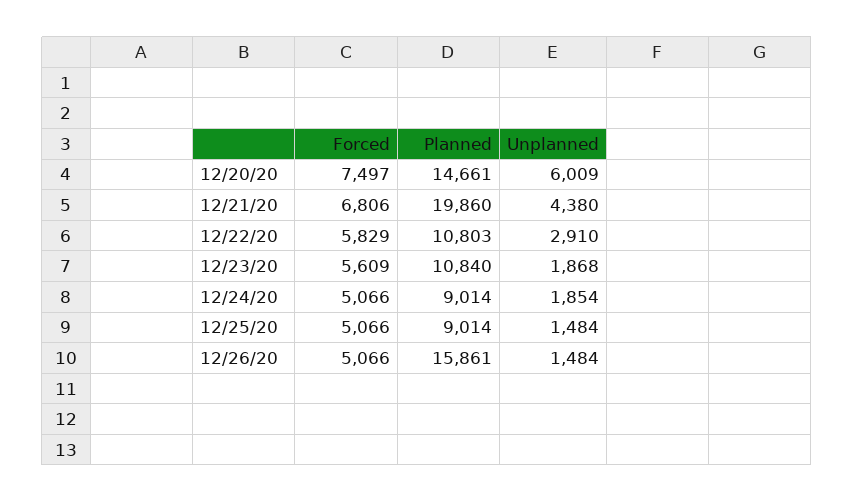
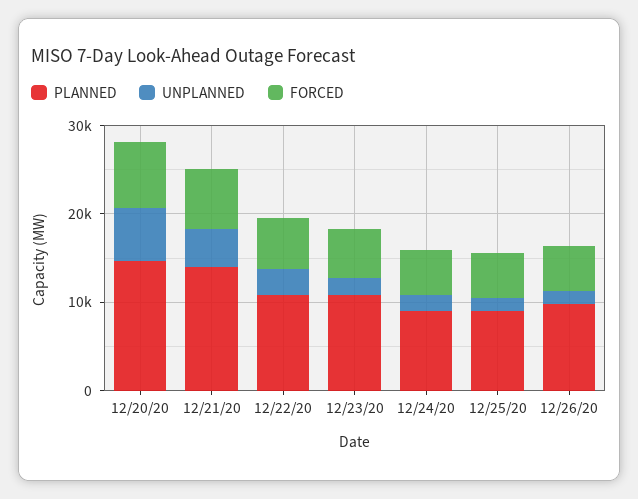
Planned, 12/21/20: 19860 -> 14000
Planned, 12/26/20: 15861 -> 10000

